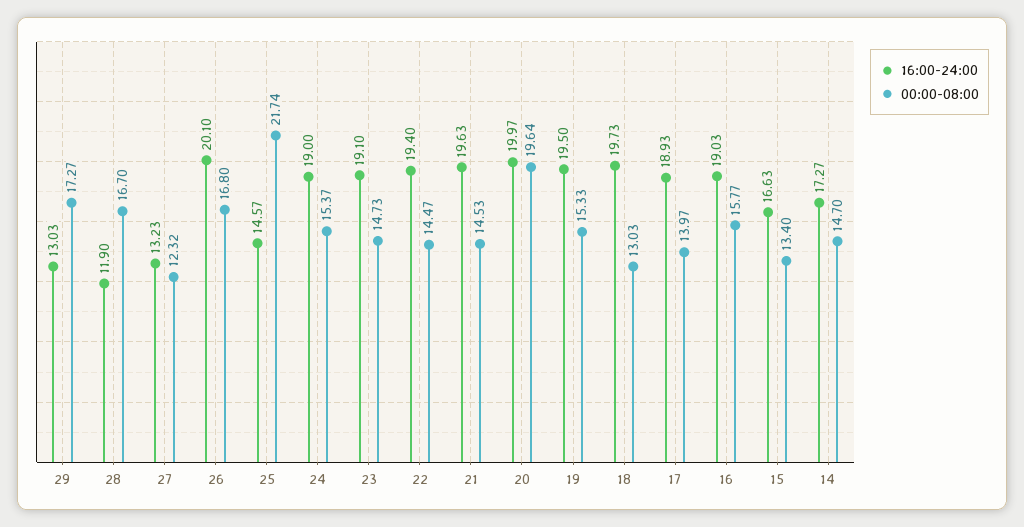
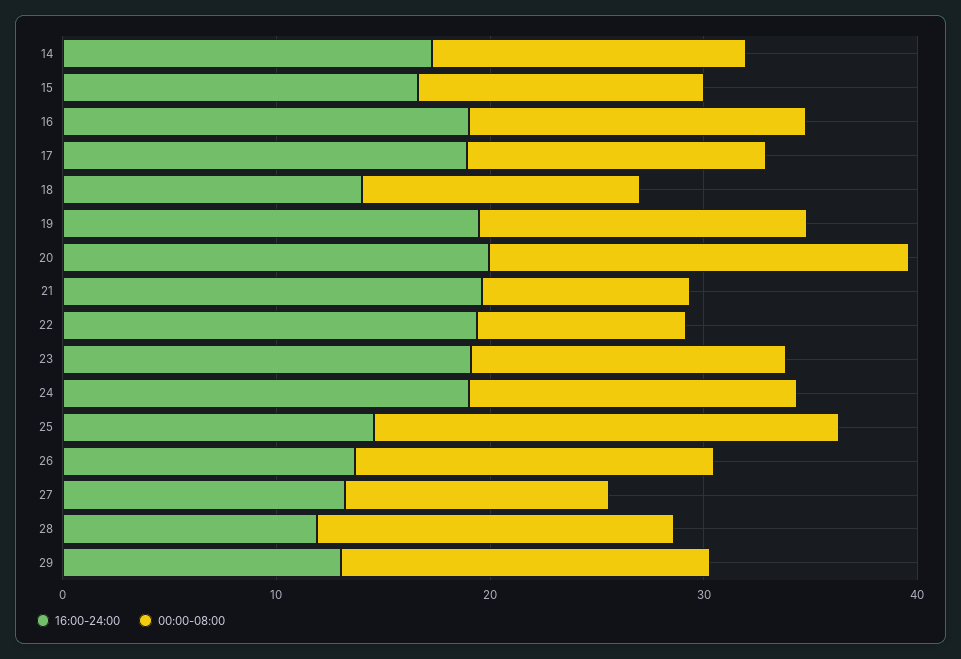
16:00-24:00, 26: 20.1 -> 14
00:00-08:00, 22: 14.47 -> 10
00:00-08:00, 21: 14.53 -> 10
16:00-24:00, 18: 19.73 -> 14

